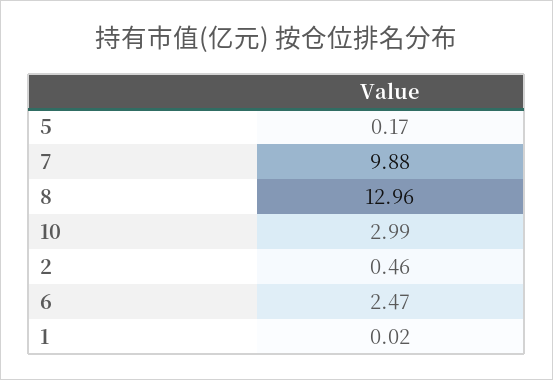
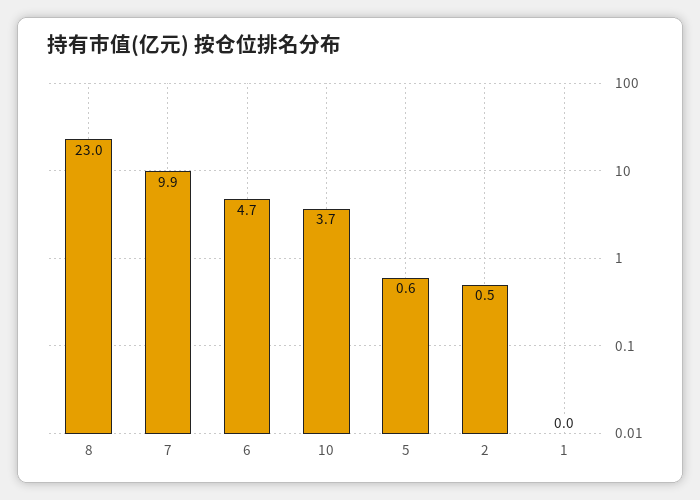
5: 0.17 -> 0.6
8: 12.96 -> 23
10: 2.99 -> 3.7
6: 2.47 -> 4.7

